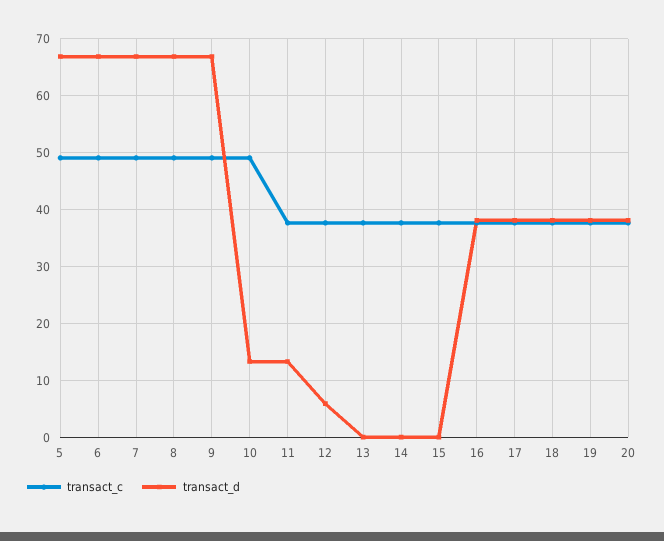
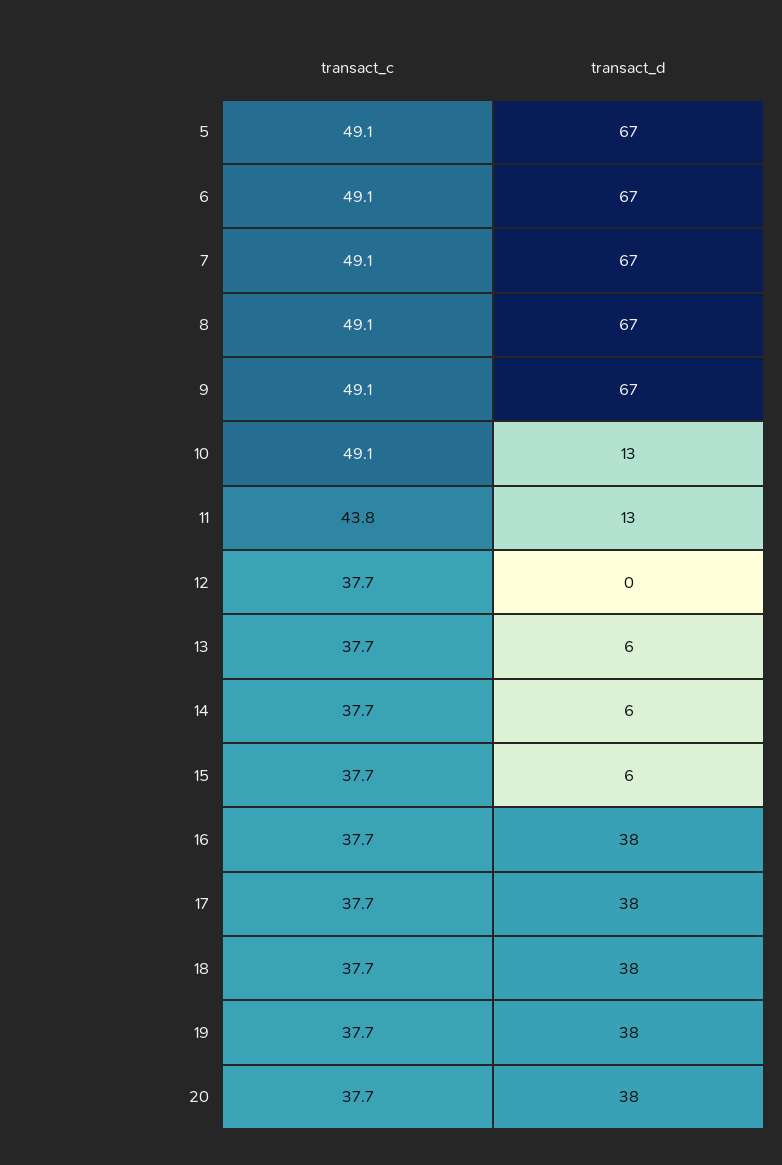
transact_c, 11: 38 -> 43.8
transact_d, 12: 6 -> 0
transact_d, 13: 0 -> 6
transact_d, 14: 0 -> 6
transact_d, 15: 0 -> 6

